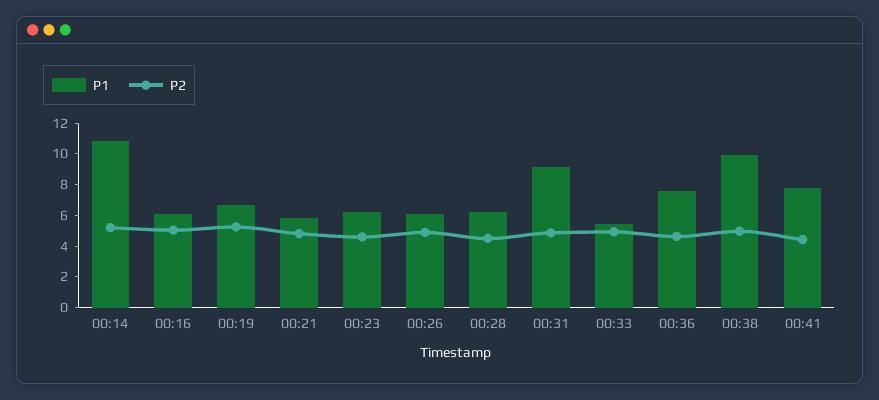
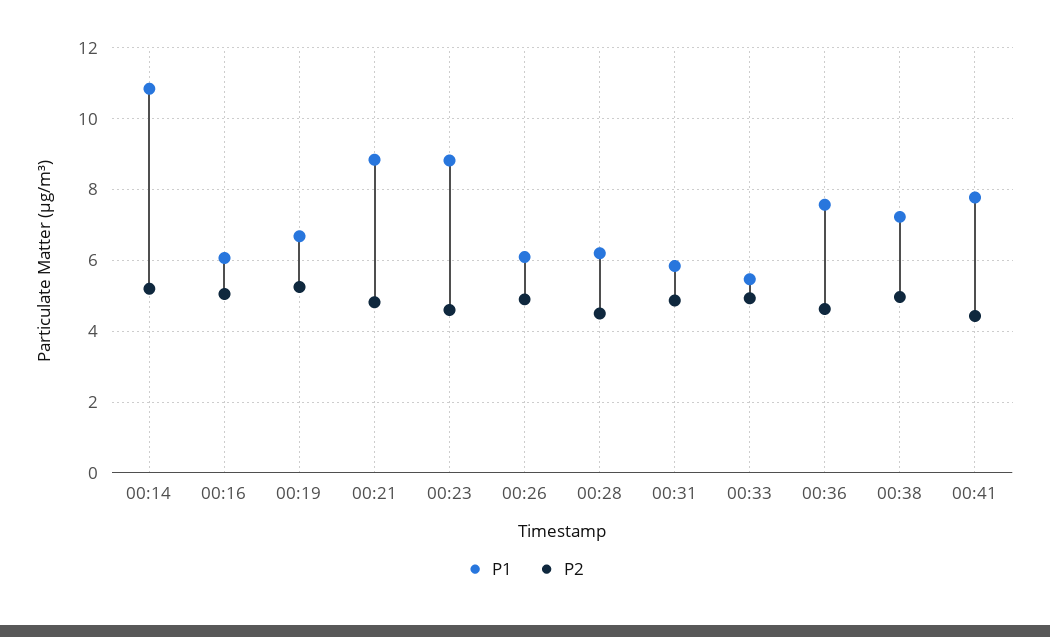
P1, 00:21: 6 -> 8.8
P1, 00:23: 6 -> 8.8
P1, 00:31: 9 -> 5.8
P1, 00:38: 10 -> 7.2

